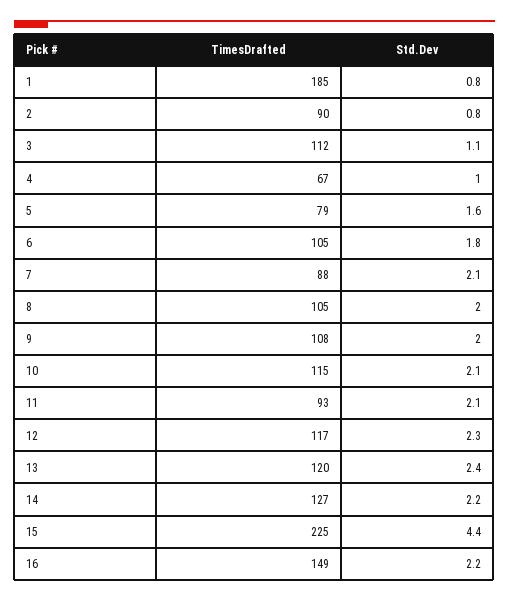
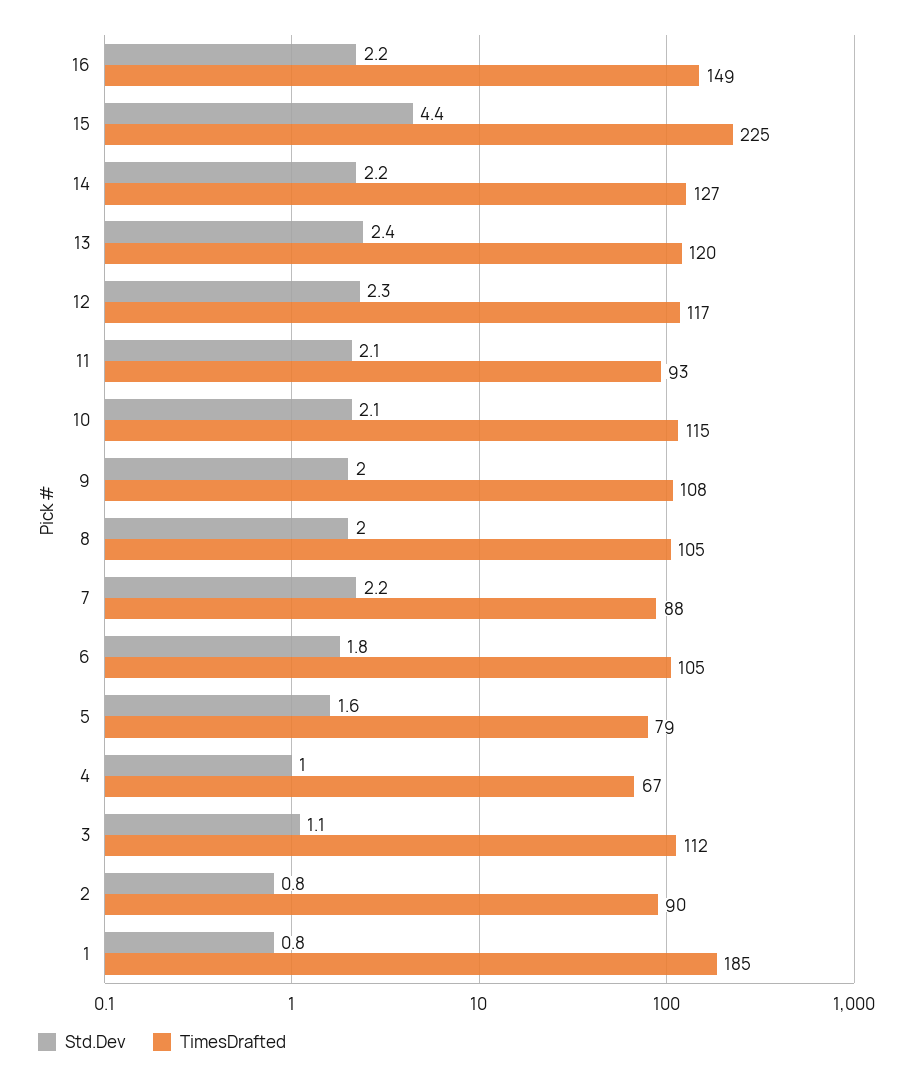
Std.Dev, 7: 2.1 -> 2.2

